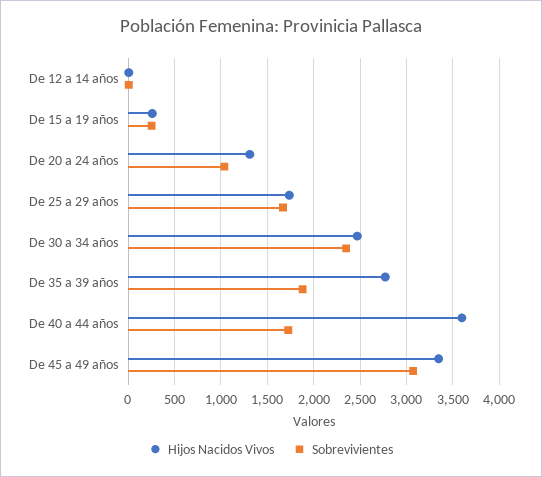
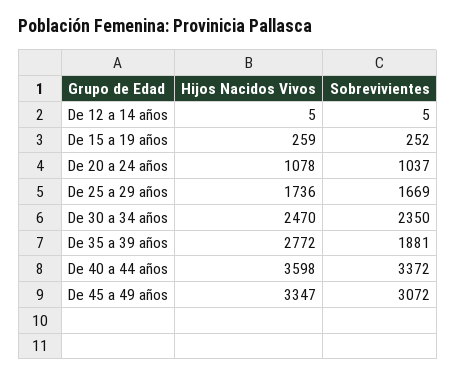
Hijos Nacidos Vivos, De 20 a 24 años: 1300 -> 1078
Sobrevivientes, De 40 a 44 años: 1700 -> 3372

